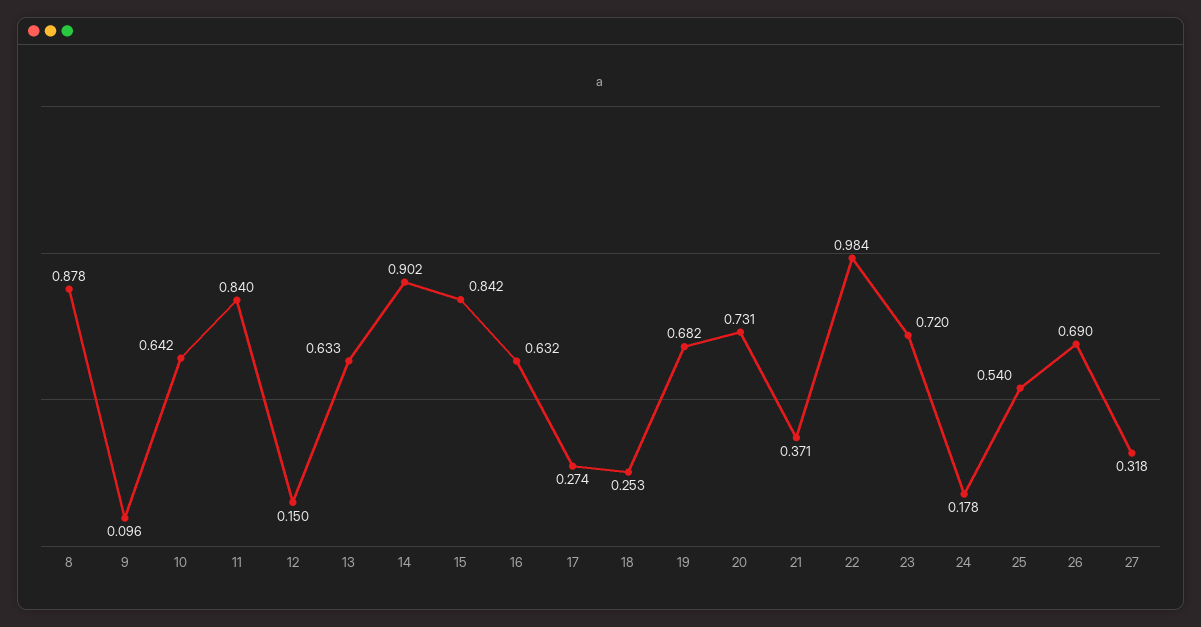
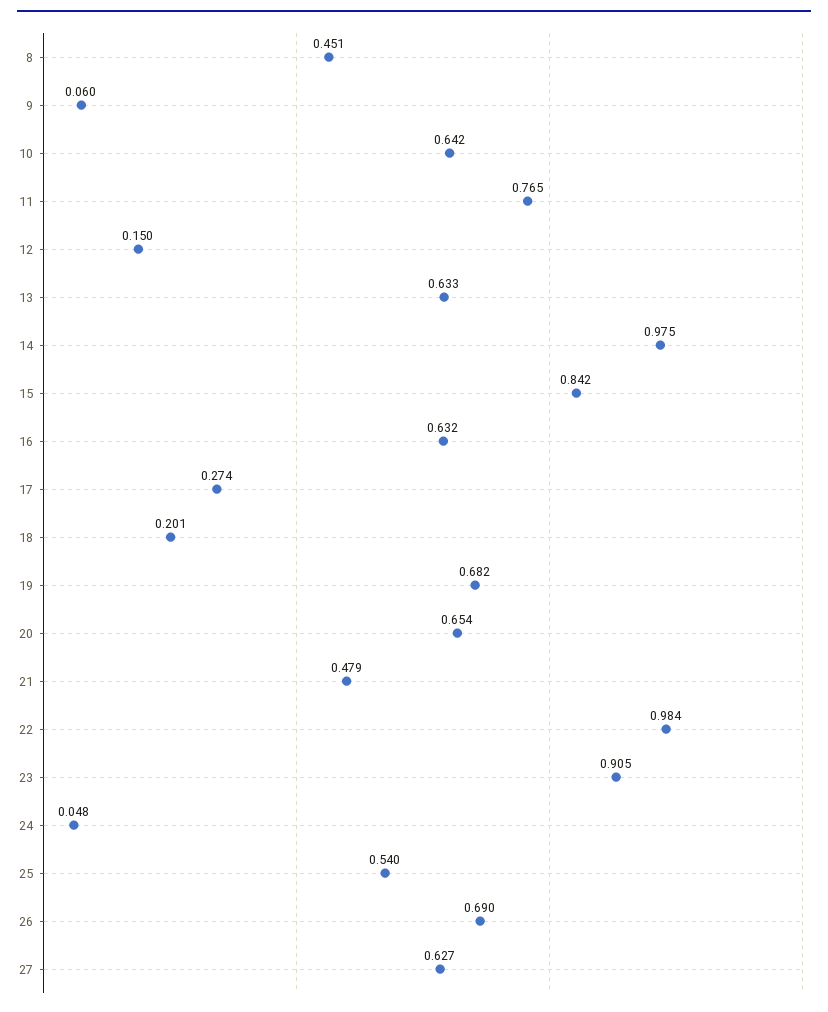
8: 0.878 -> 0.451
9: 0.096 -> 0.06
11: 0.84 -> 0.765
14: 0.902 -> 0.975
18: 0.253 -> 0.201
20: 0.731 -> 0.654
21: 0.371 -> 0.479
23: 0.72 -> 0.905
24: 0.178 -> 0.048
27: 0.318 -> 0.627

